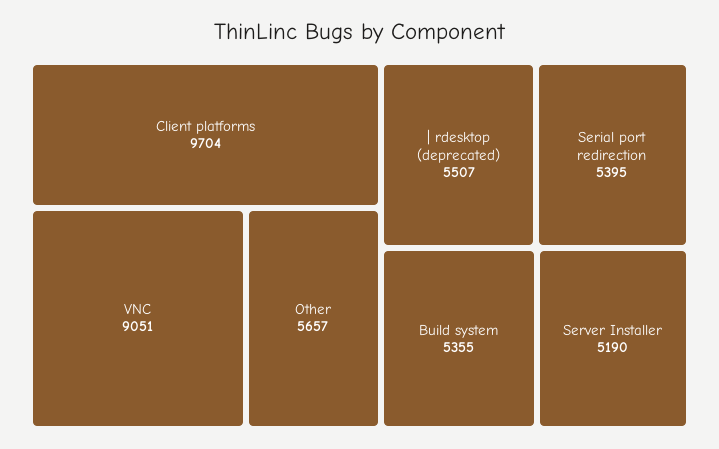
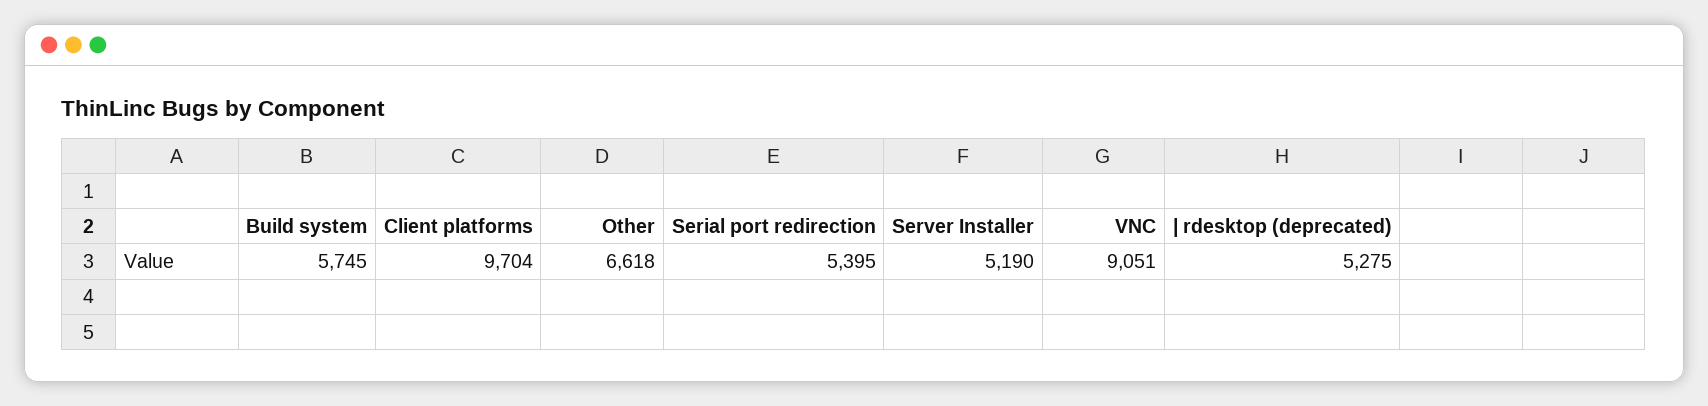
Other: 5657 -> 6618
| rdesktop (deprecated): 5507 -> 5275
Build system: 5355 -> 5745

